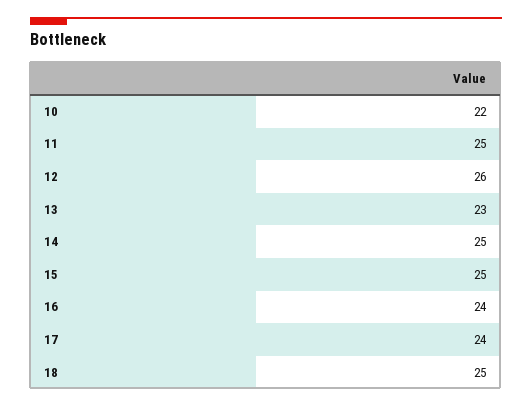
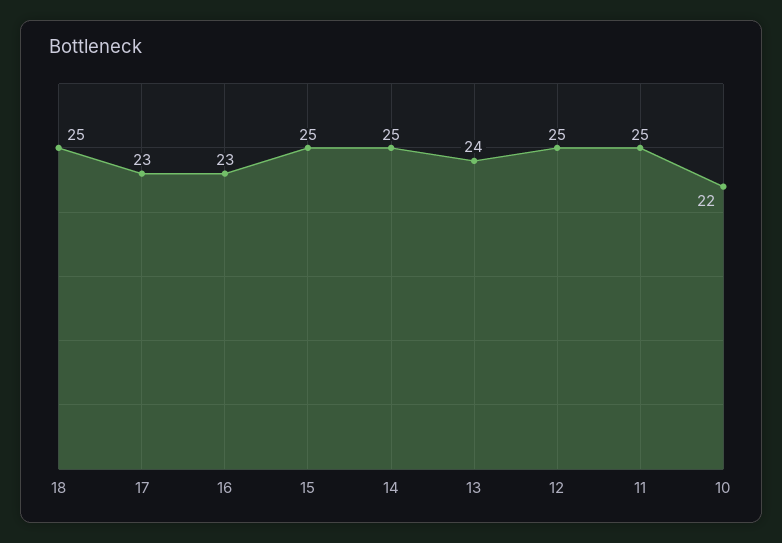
12: 26 -> 25
13: 23 -> 24
16: 24 -> 23
17: 24 -> 23

